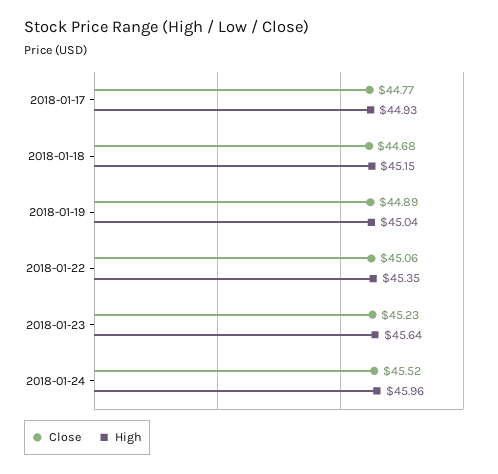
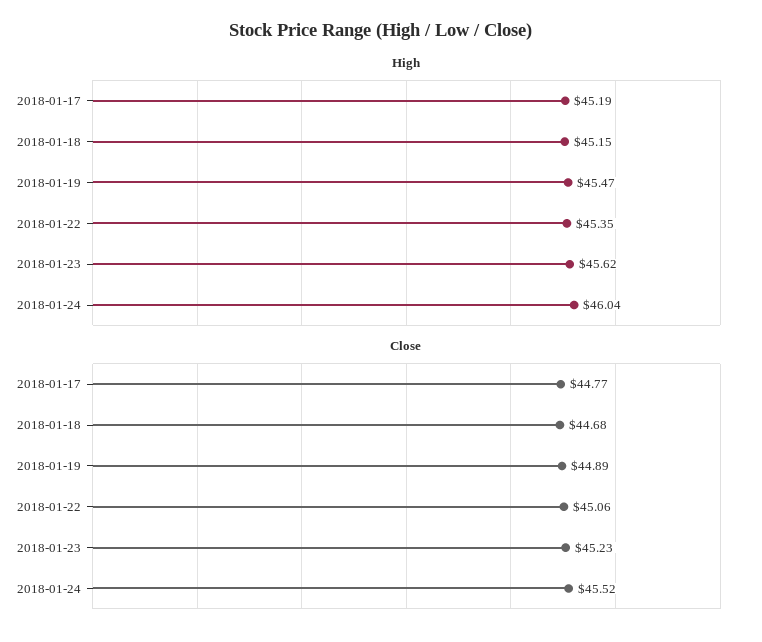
High, 2018-01-17: 44.93 -> 45.19
High, 2018-01-19: 45.04 -> 45.47
High, 2018-01-23: 45.64 -> 45.62
High, 2018-01-24: 45.96 -> 46.04

